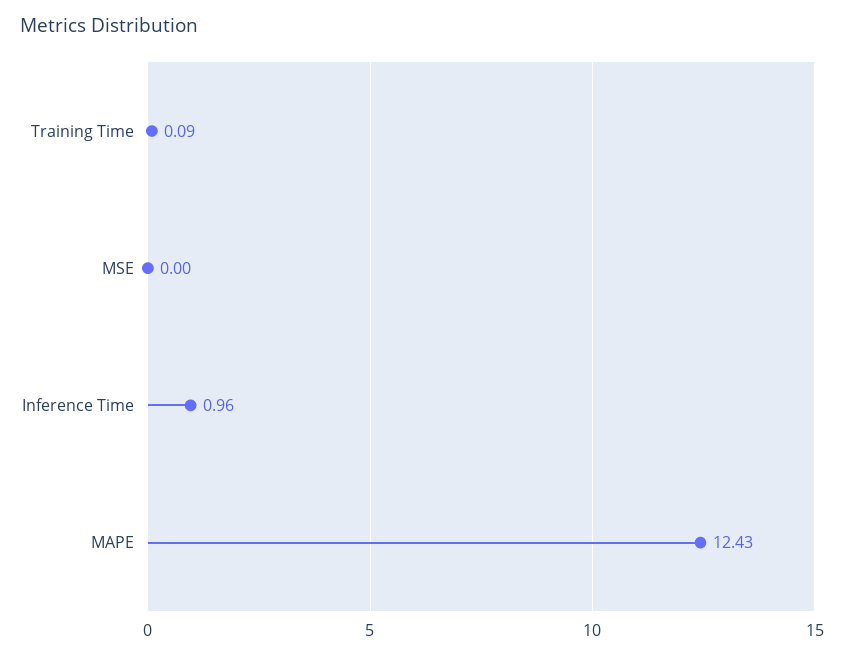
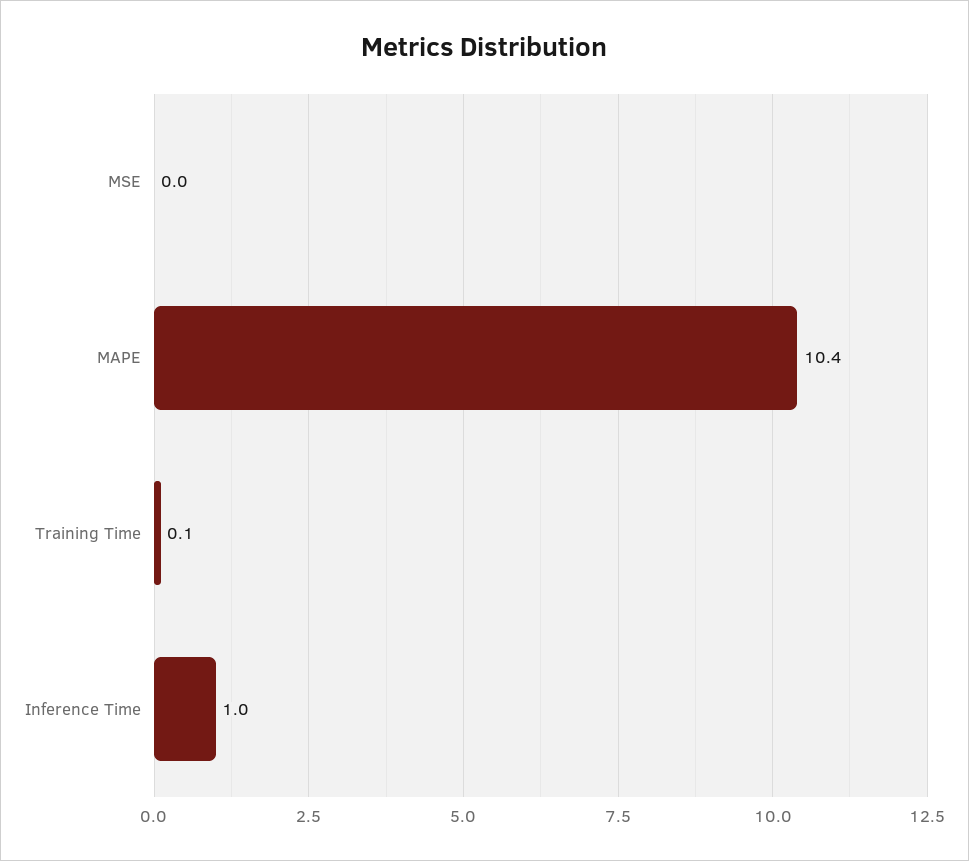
MAPE: 12.43 -> 10.4

